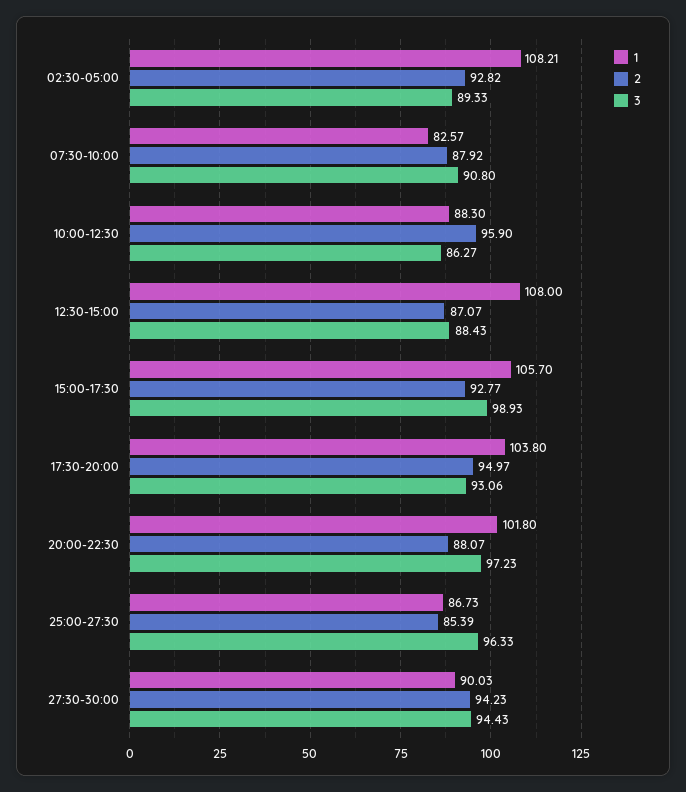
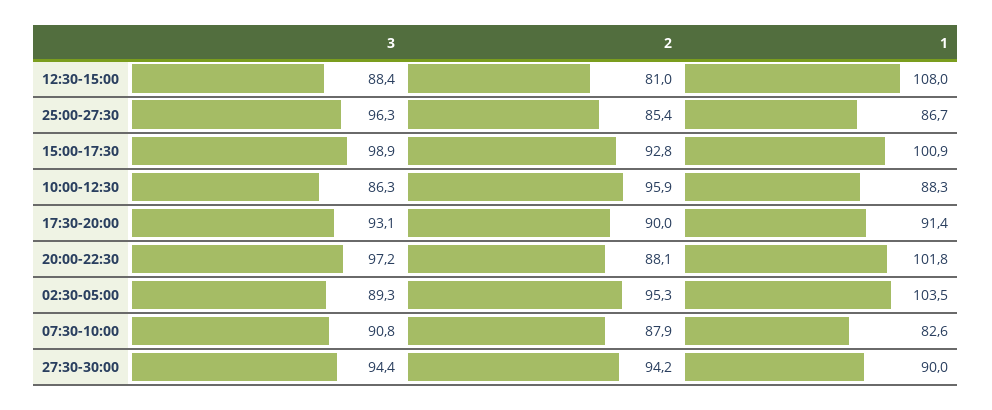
1, 02:30-05:00: 108.21 -> 103.5
2, 02:30-05:00: 92.82 -> 95.3
2, 12:30-15:00: 87.07 -> 81
1, 15:00-17:30: 105.7 -> 100.9
1, 17:30-20:00: 103.8 -> 91.4
2, 17:30-20:00: 94.97 -> 90

